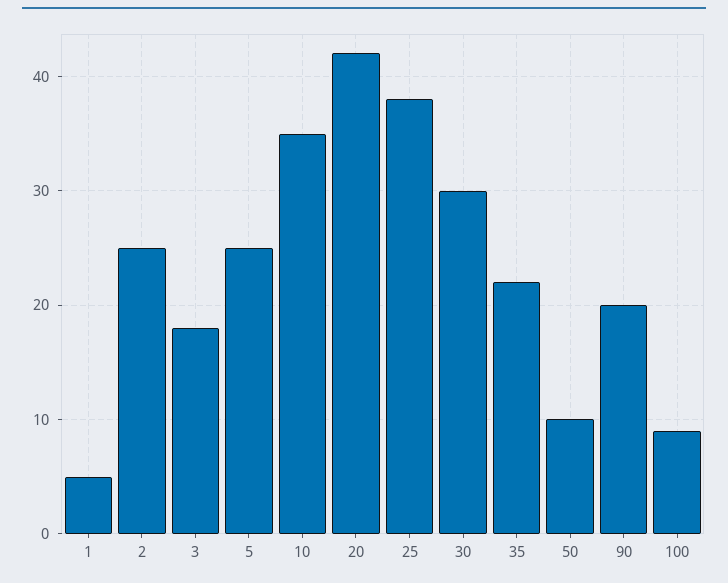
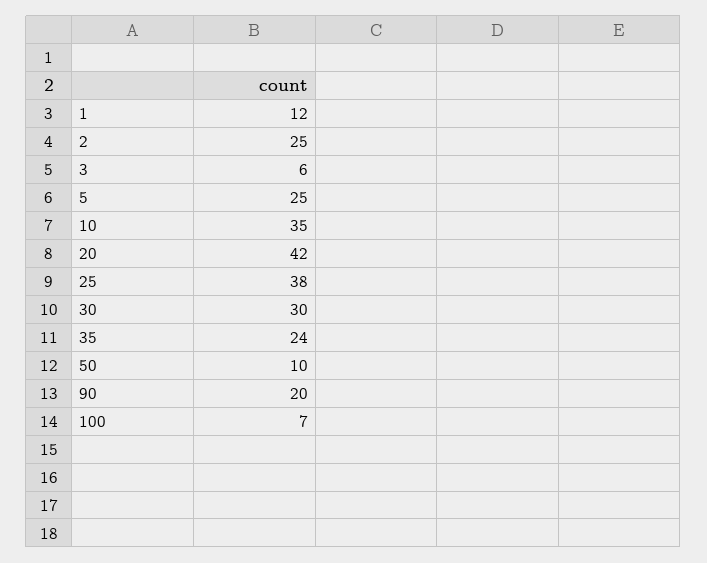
1: 5 -> 12
3: 18 -> 6
35: 22 -> 24
100: 9 -> 7

